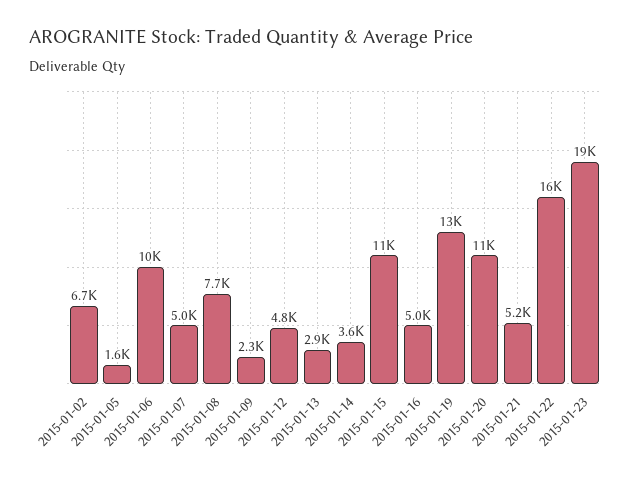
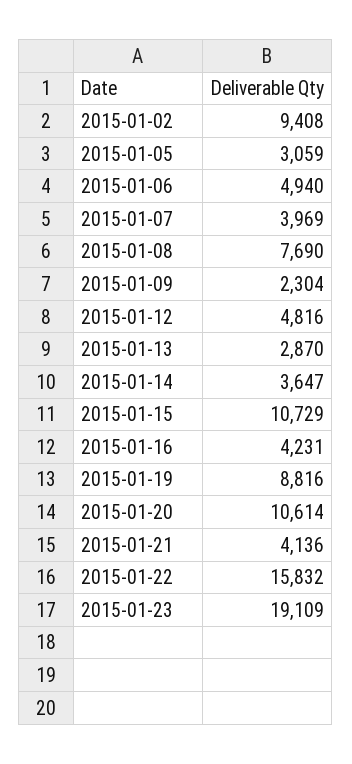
2015-01-02: 6700 -> 9408
2015-01-05: 1600 -> 3059
2015-01-06: 10000 -> 4940
2015-01-07: 5000 -> 3969
2015-01-16: 5000 -> 4231
2015-01-19: 13000 -> 8816
2015-01-21: 5200 -> 4136

